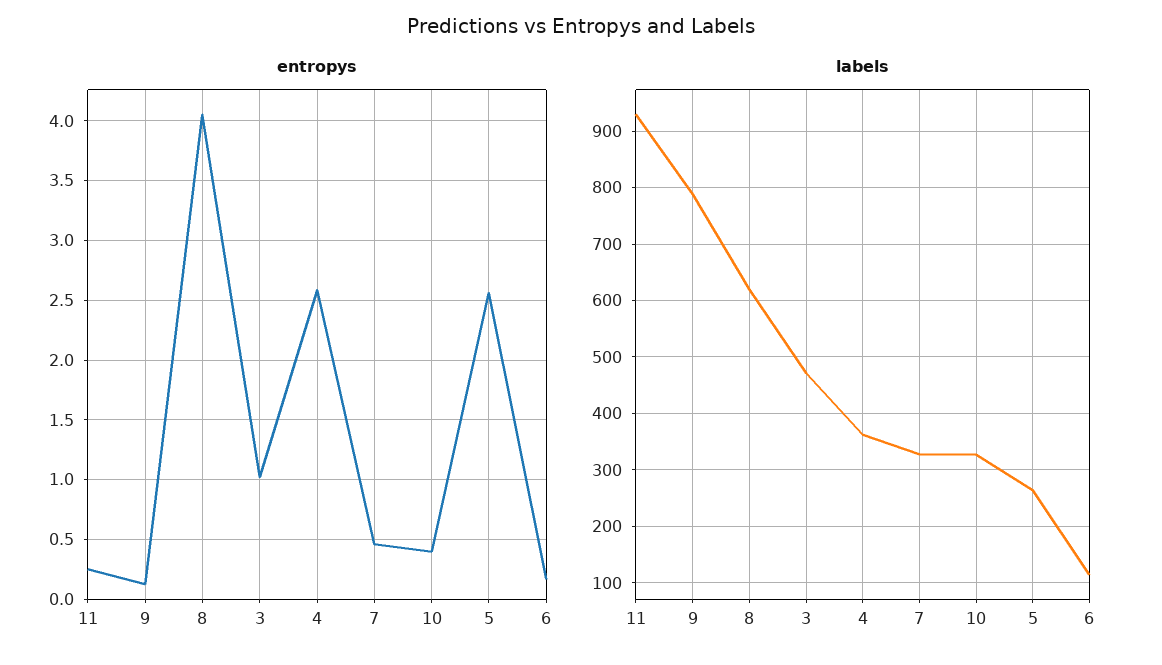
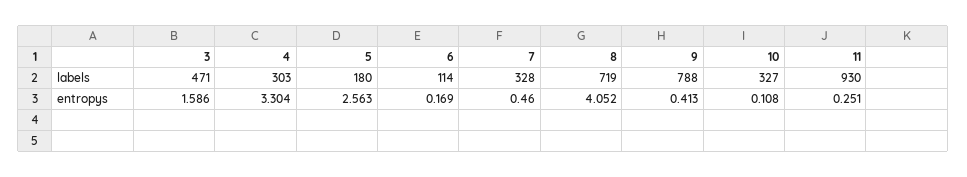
entropys, 9: 0.1 -> 0.413
entropys, 3: 1 -> 1.586
entropys, 4: 2.6 -> 3.304
entropys, 10: 0.4 -> 0.108
labels, 8: 620 -> 719
labels, 4: 360 -> 303
labels, 5: 260 -> 180

